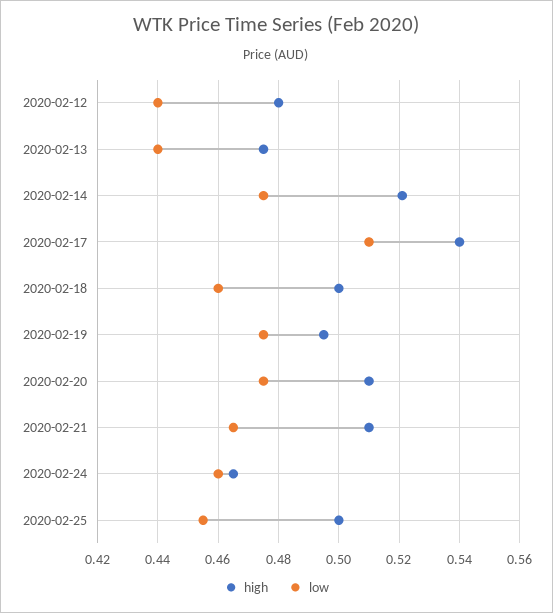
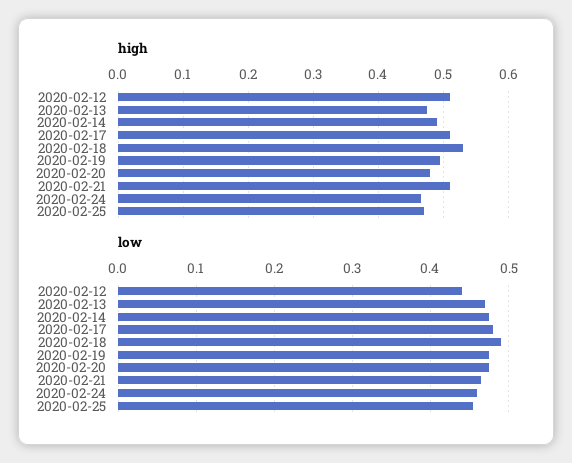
high, 2020-02-12: 0.48 -> 0.51
low, 2020-02-13: 0.44 -> 0.47
high, 2020-02-14: 0.52 -> 0.49
high, 2020-02-17: 0.54 -> 0.51
low, 2020-02-17: 0.51 -> 0.48
high, 2020-02-18: 0.5 -> 0.53
low, 2020-02-18: 0.46 -> 0.49
high, 2020-02-20: 0.51 -> 0.48
high, 2020-02-25: 0.5 -> 0.47

